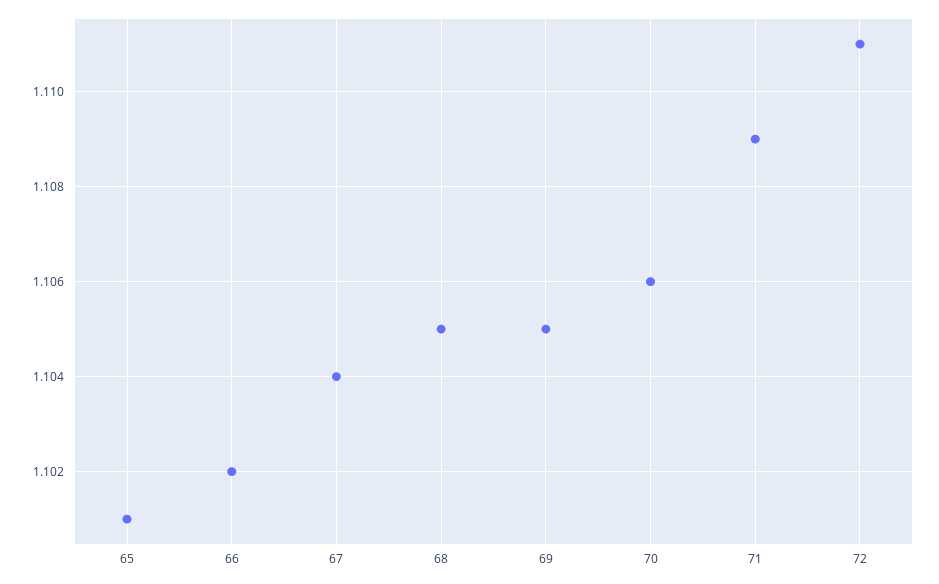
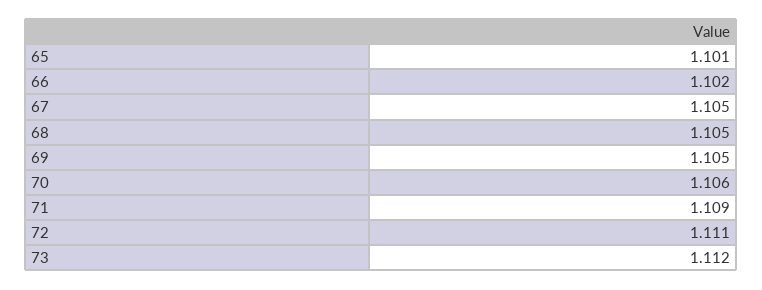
67: 1.104 -> 1.105
73: none -> 1.112

